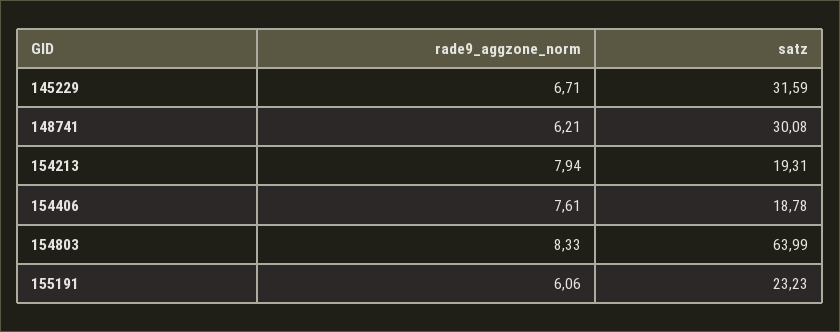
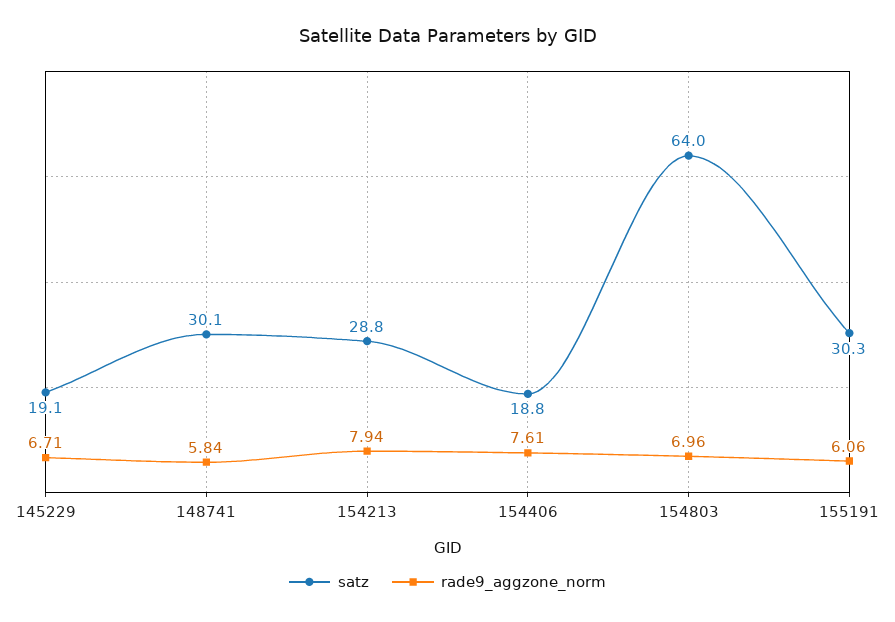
satz, 145229: 31.59 -> 19.1
rade9_aggzone_norm, 148741: 6.21 -> 5.84
satz, 154213: 19.31 -> 28.8
rade9_aggzone_norm, 154803: 8.33 -> 6.96
satz, 155191: 23.23 -> 30.3

